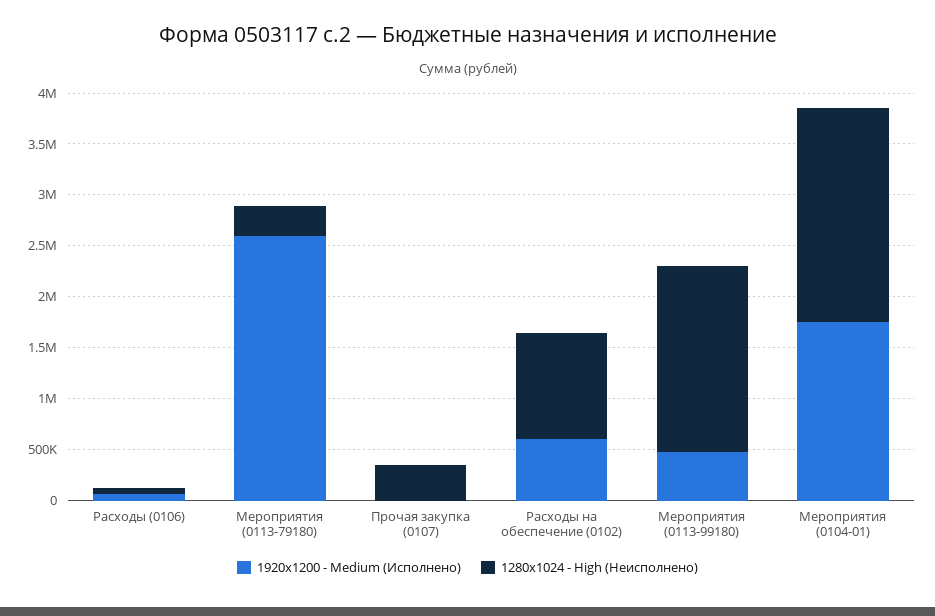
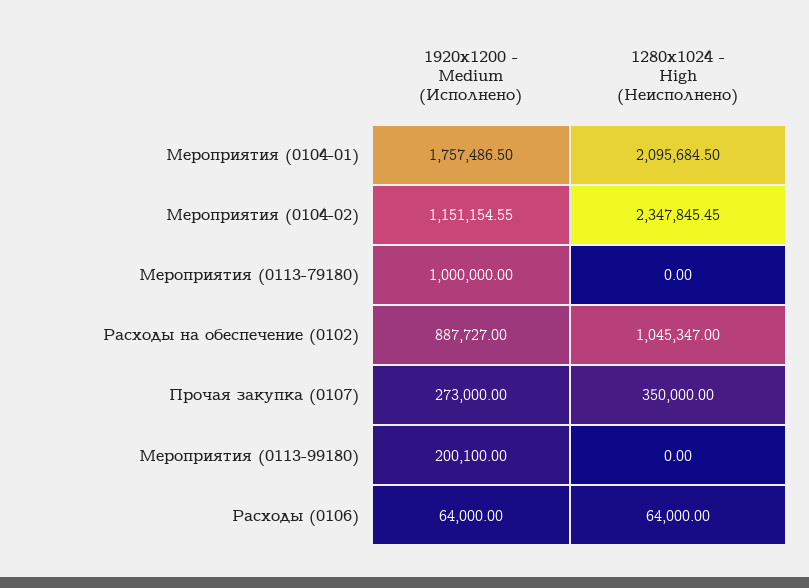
1920x1200 - Medium (Исполнено), Мероприятия (0113-79180): 2600000 -> 1000000
1280x1024 - High (Неисполнено), Мероприятия (0113-79180): 300000 -> 0
1920x1200 - Medium (Исполнено), Прочая закупка (0107): 0 -> 273000
1920x1200 - Medium (Исполнено), Расходы на обеспечение (0102): 600000 -> 887727
1920x1200 - Medium (Исполнено), Мероприятия (0113-99180): 500000 -> 200100
1280x1024 - High (Неисполнено), Мероприятия (0113-99180): 1800000 -> 0
1920x1200 - Medium (Исполнено), Мероприятия (0104-02): none -> 1151154.55
1280x1024 - High (Неисполнено), Мероприятия (0104-02): none -> 2347845.45

